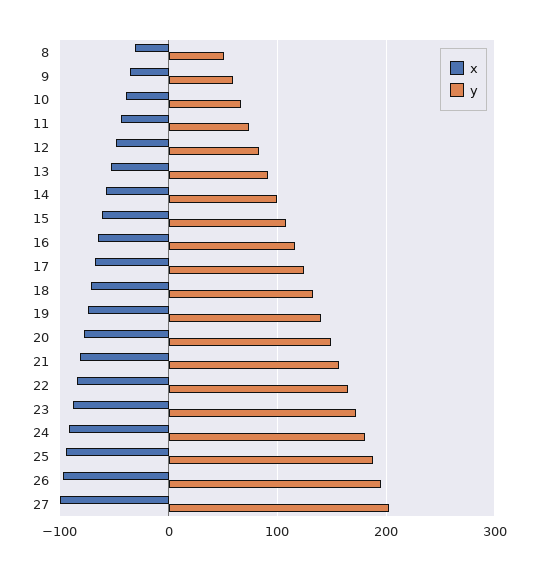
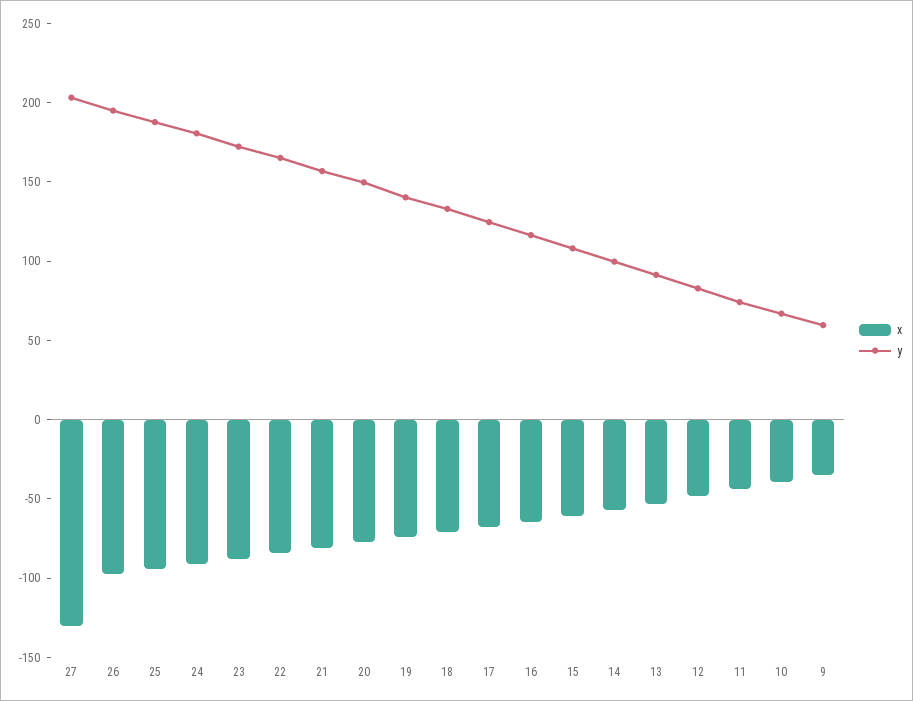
x, 8: -30 -> none
y, 8: 50 -> none
x, 27: -100 -> -130

